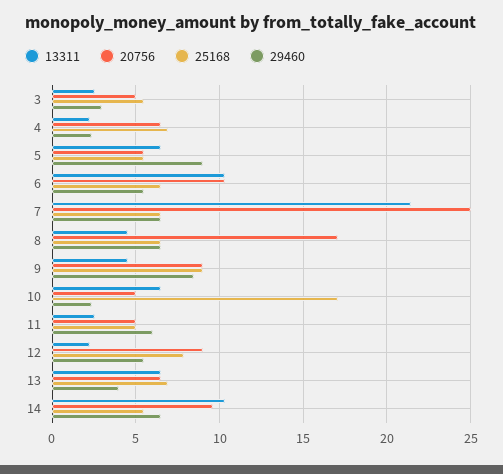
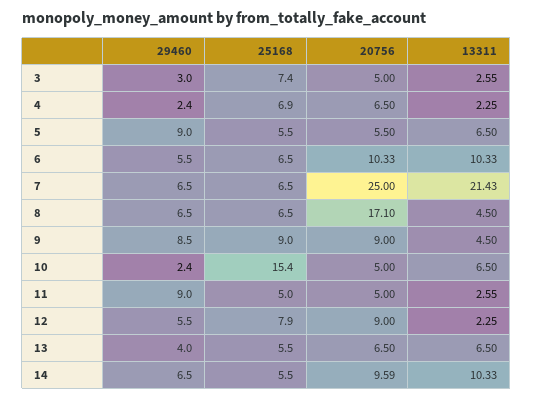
25168, 3: 5.5 -> 7.4
25168, 10: 17 -> 15.4
29460, 11: 6 -> 9
25168, 13: 7 -> 5.5

